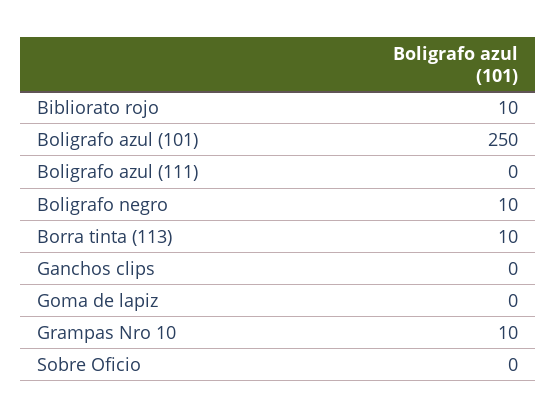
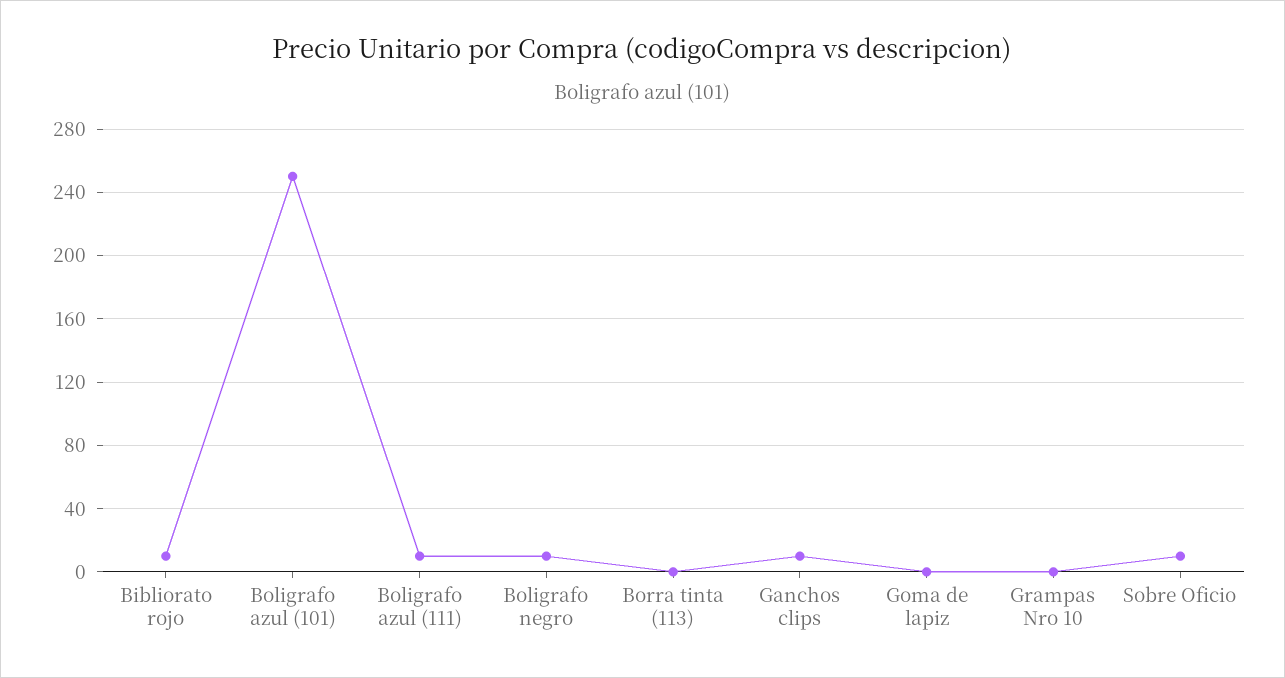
Boligrafo azul (111): 0 -> 10
Borra tinta (113): 10 -> 0
Ganchos clips: 0 -> 10
Grampas Nro 10: 10 -> 0
Sobre Oficio: 0 -> 10

